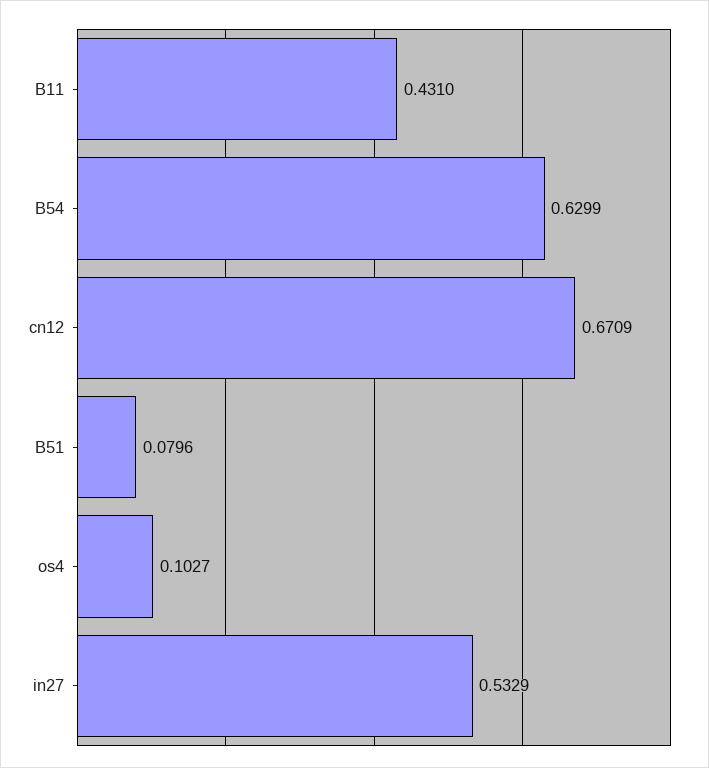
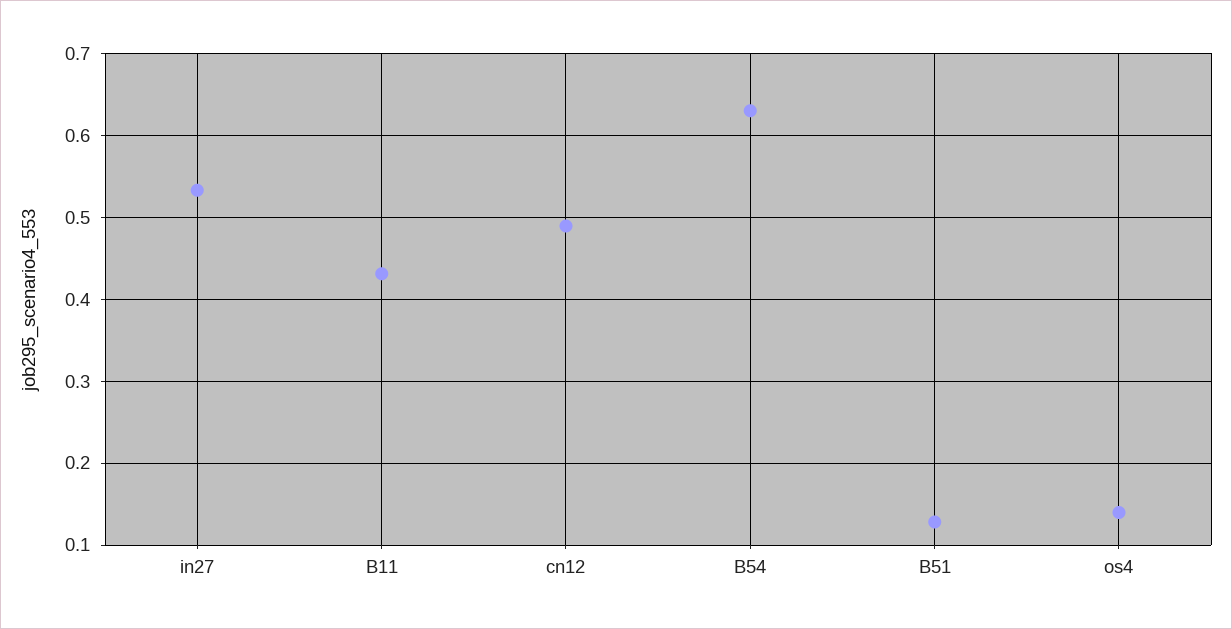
cn12: 0.6709 -> 0.49
B51: 0.0796 -> 0.13
os4: 0.1027 -> 0.14

